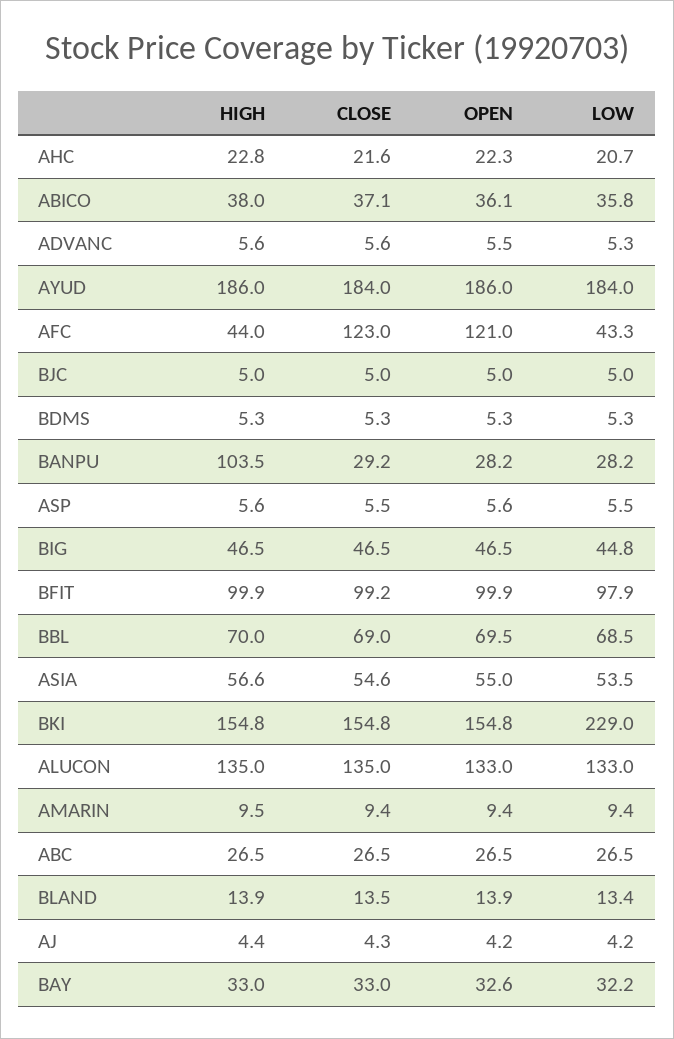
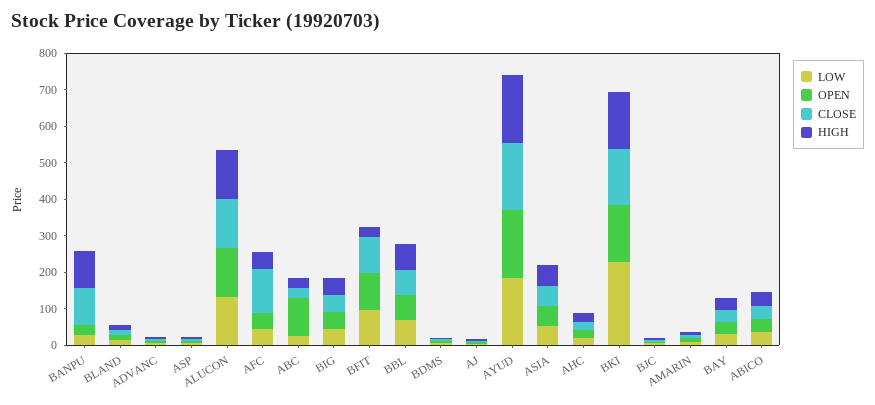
OPEN, AFC: 121 -> 50
CLOSE, BANPU: 29.2 -> 100
HIGH, BFIT: 99.9 -> 25
OPEN, ABC: 26.5 -> 100

